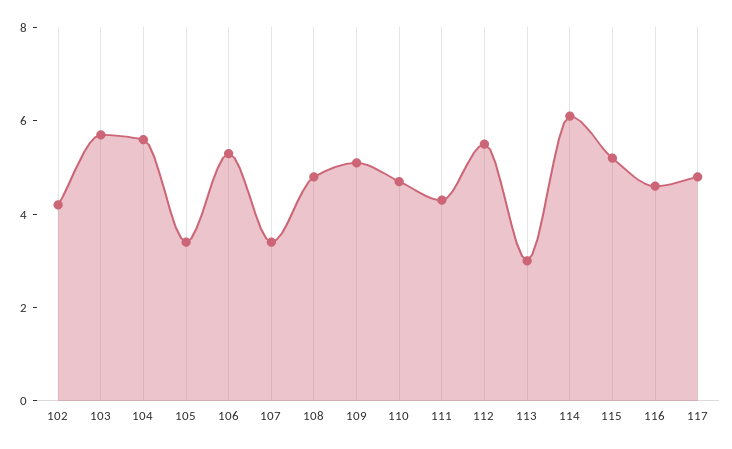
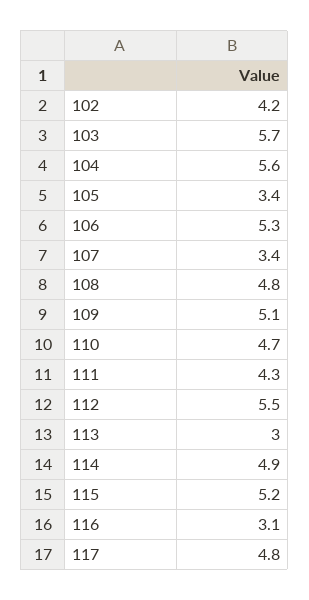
114: 6 -> 4.9
116: 4.5 -> 3.1

